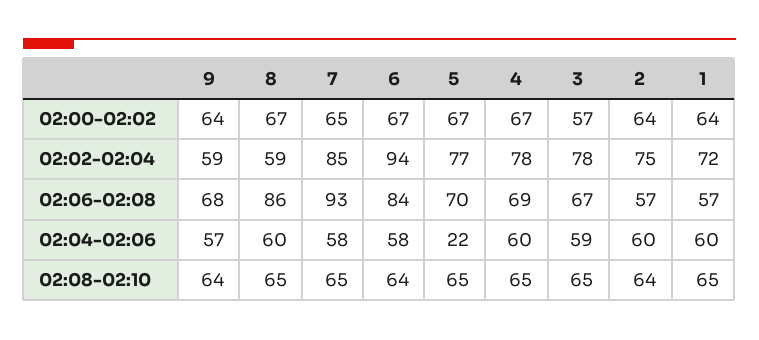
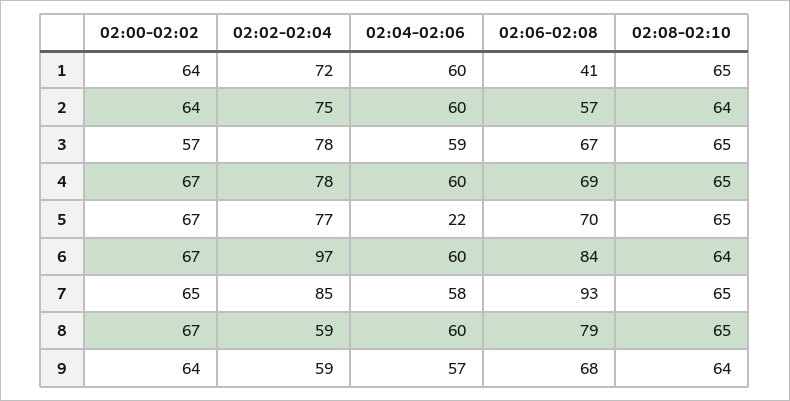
6, 02:02-02:04: 94 -> 97
8, 02:06-02:08: 86 -> 79
1, 02:06-02:08: 57 -> 41
6, 02:04-02:06: 58 -> 60

